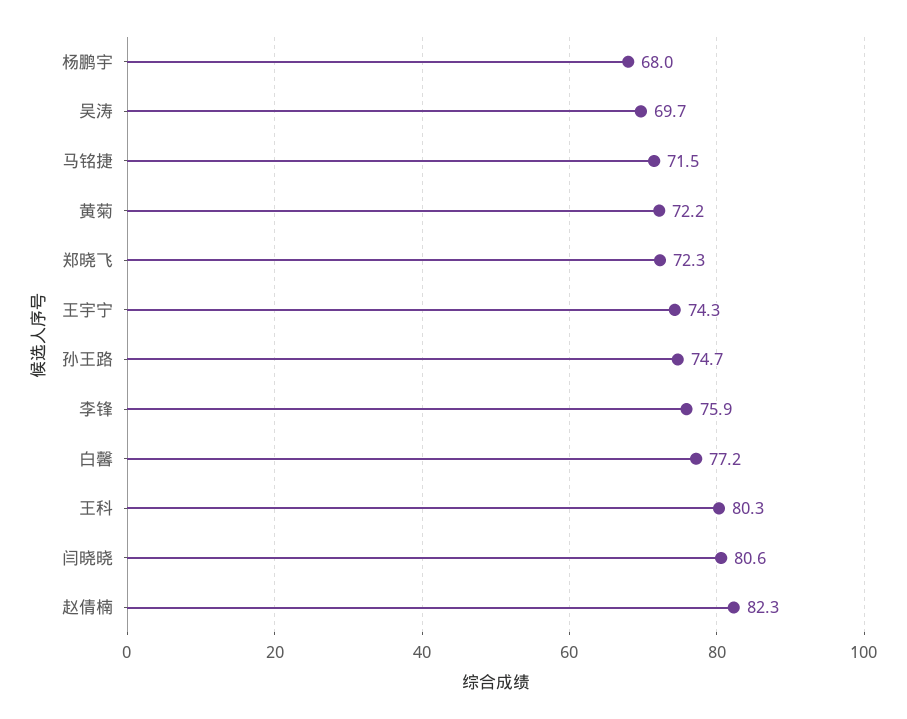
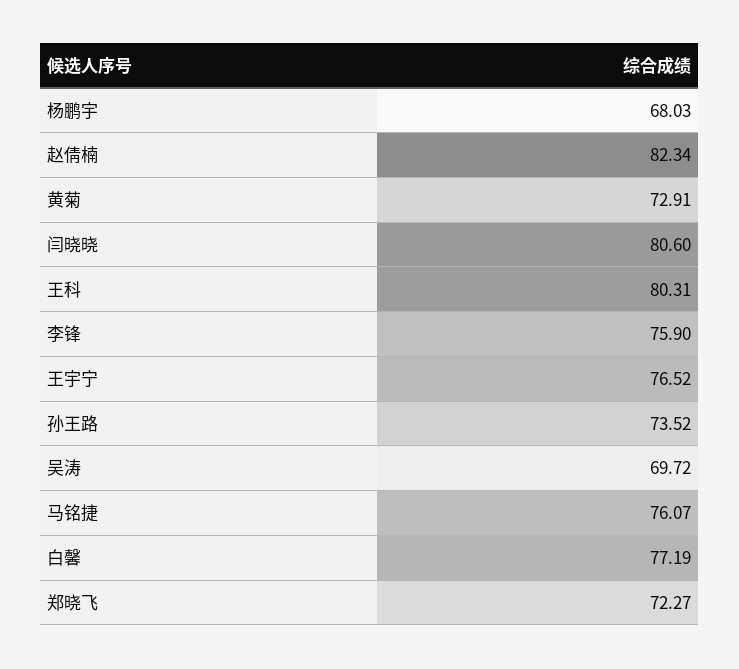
马铭捷: 71.5 -> 76.07
黄菊: 72.2 -> 72.91
王宇宁: 74.3 -> 76.52
孙王路: 74.7 -> 73.52

